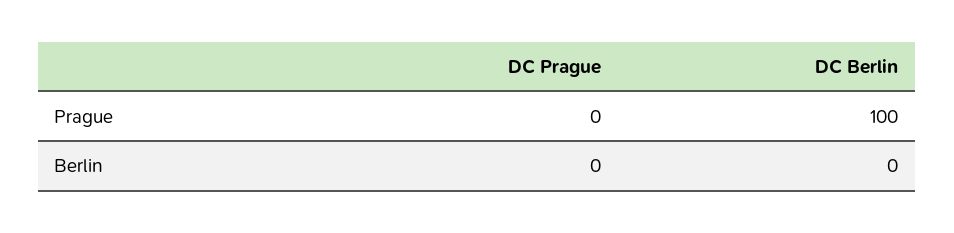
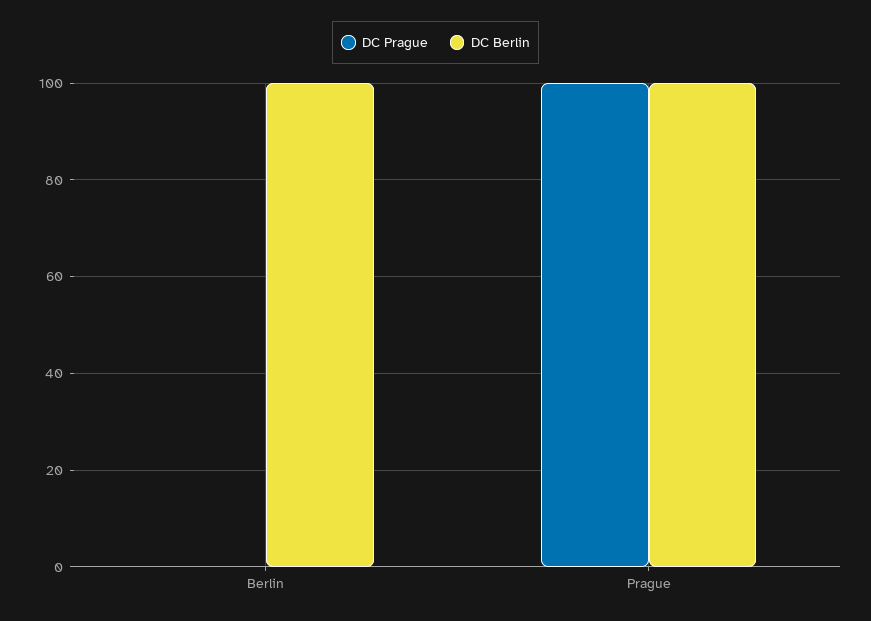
DC Prague, Prague: 0 -> 100
DC Berlin, Berlin: 0 -> 100

